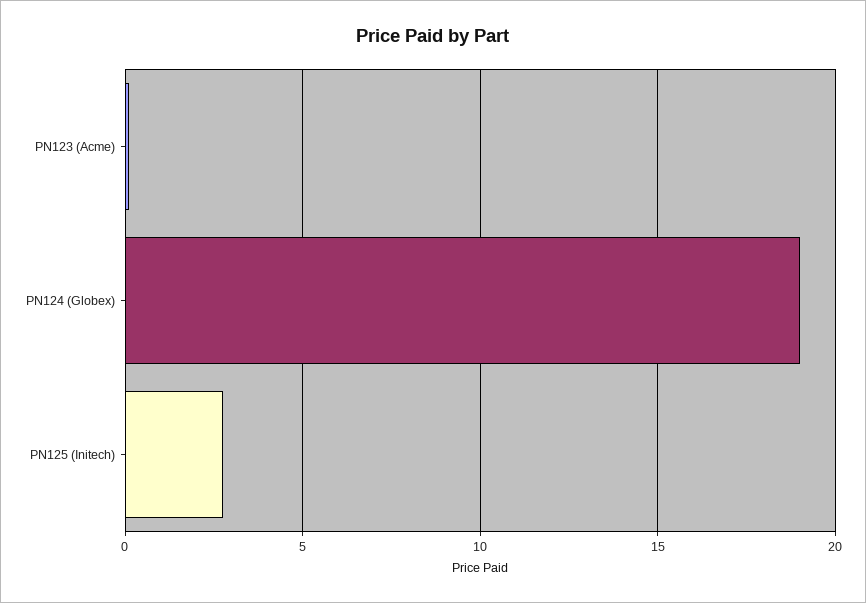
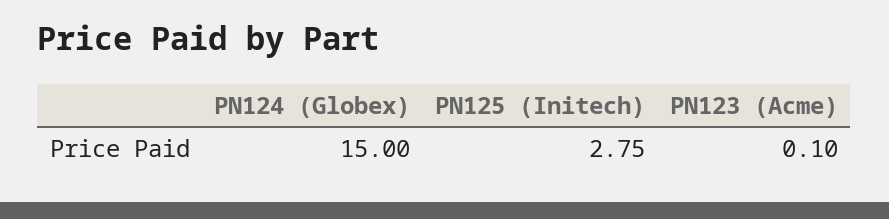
PN124 (Globex): 19 -> 15

